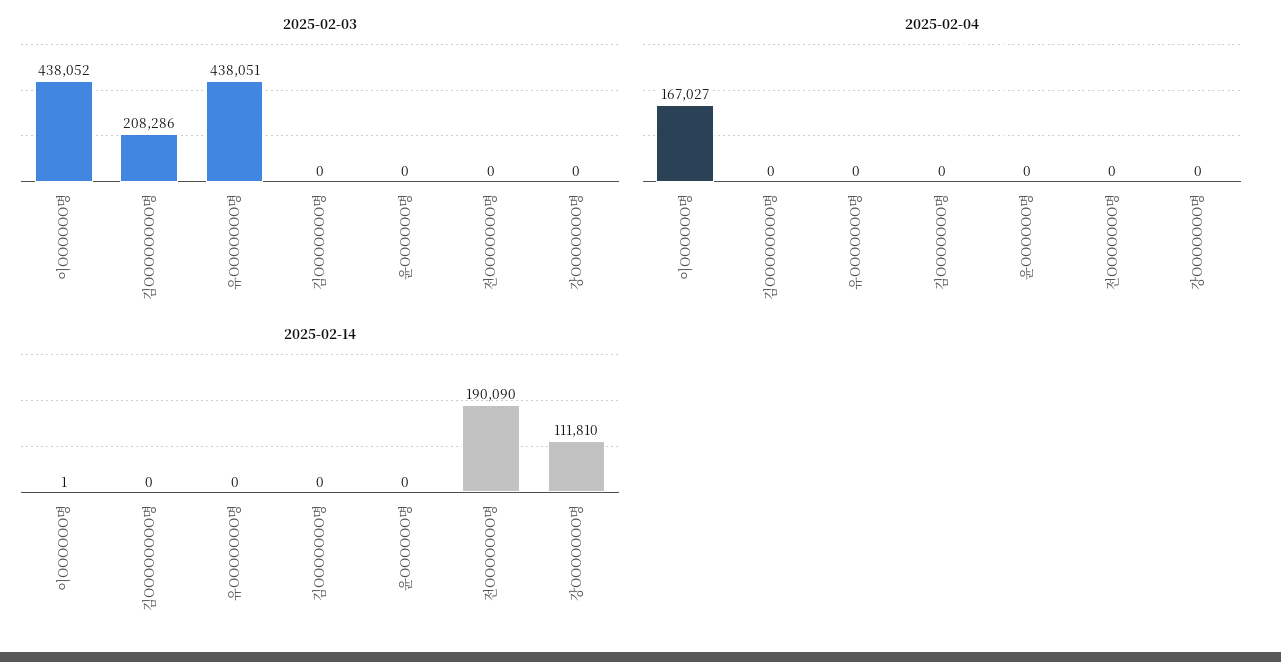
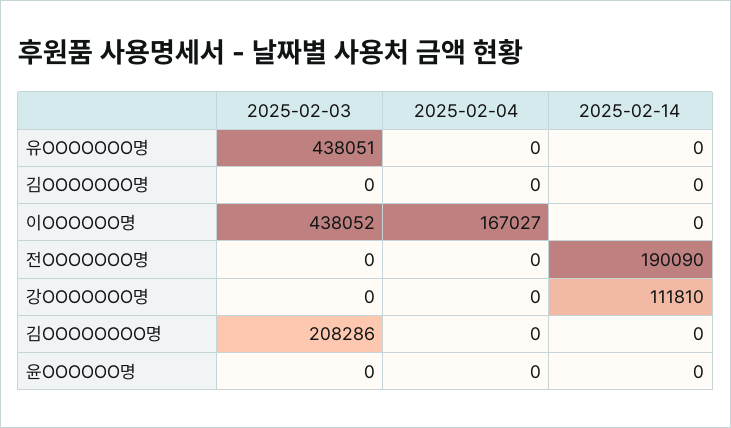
2025-02-14, 이OOOOOO명: 1 -> 0

